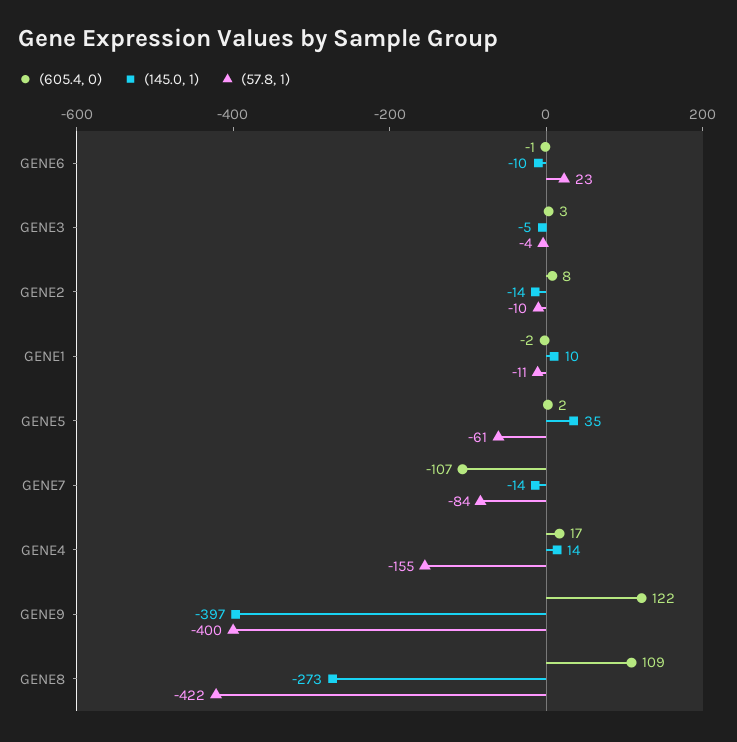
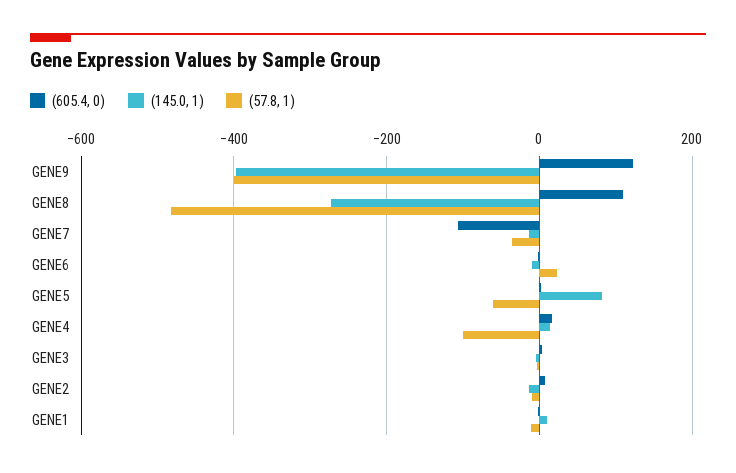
(145.0, 1), GENE5: 35 -> 80
(57.8, 1), GENE7: -84 -> -40
(57.8, 1), GENE4: -155 -> -100
(57.8, 1), GENE8: -422 -> -480

